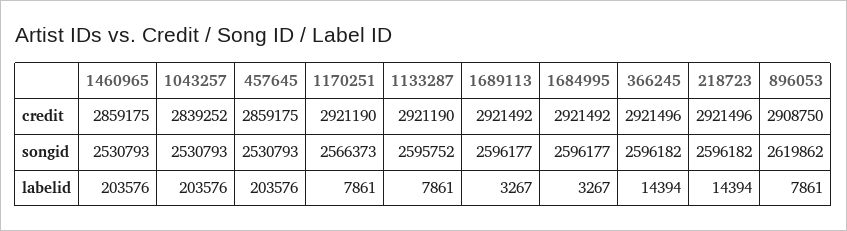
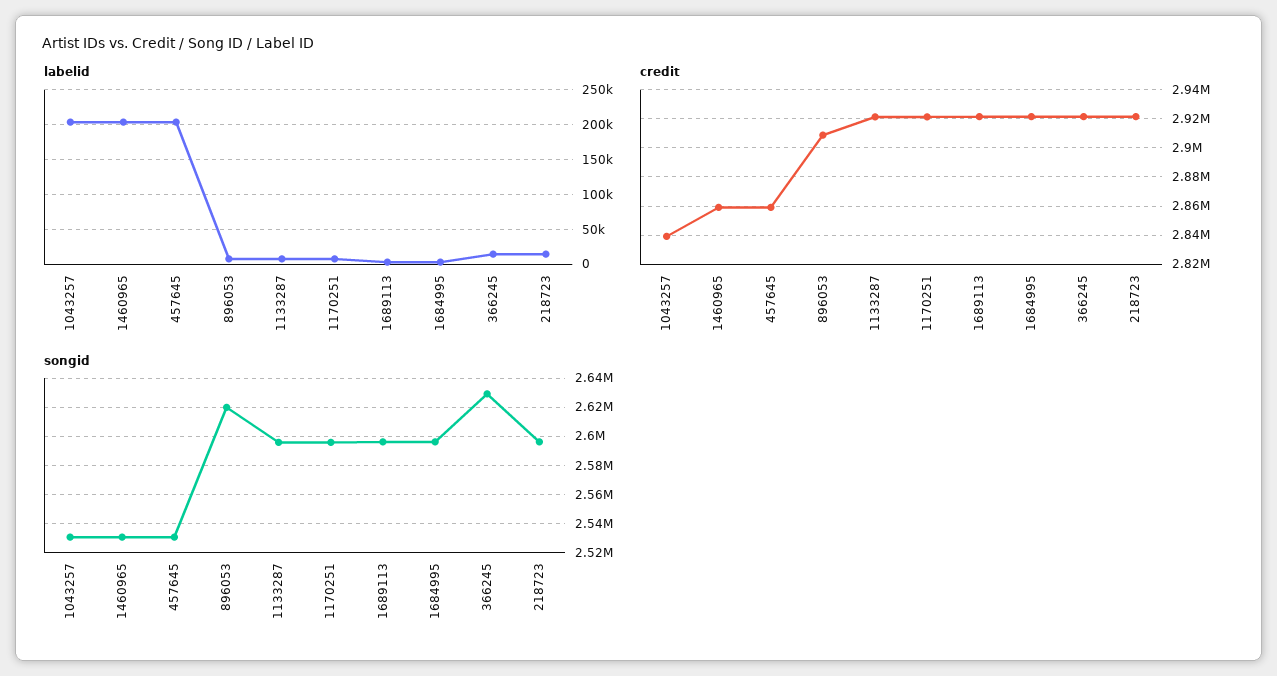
songid, 1170251: 2566373 -> 2595000
songid, 366245: 2596182 -> 2630000

